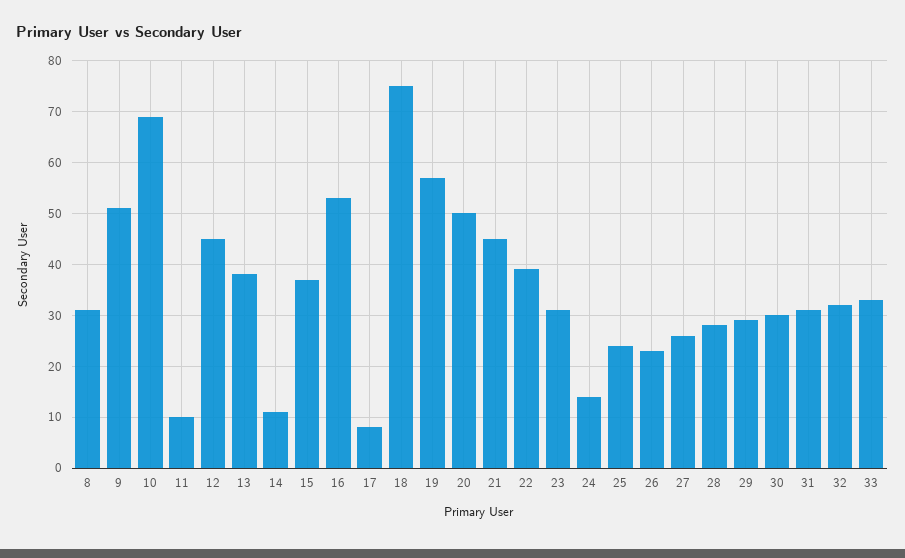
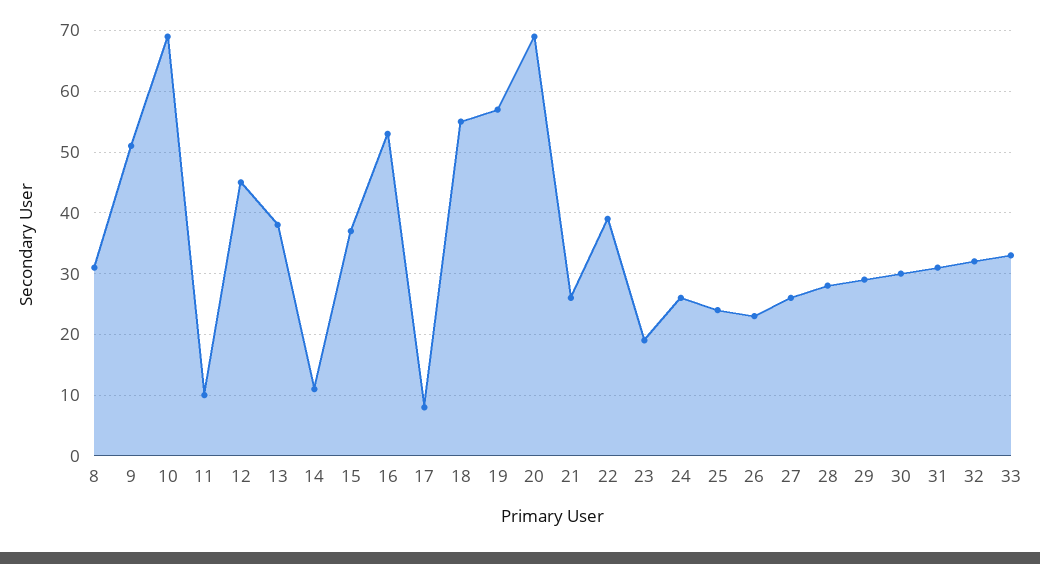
18: 75 -> 55
20: 50 -> 69
21: 45 -> 26
23: 30 -> 19
24: 15 -> 26

